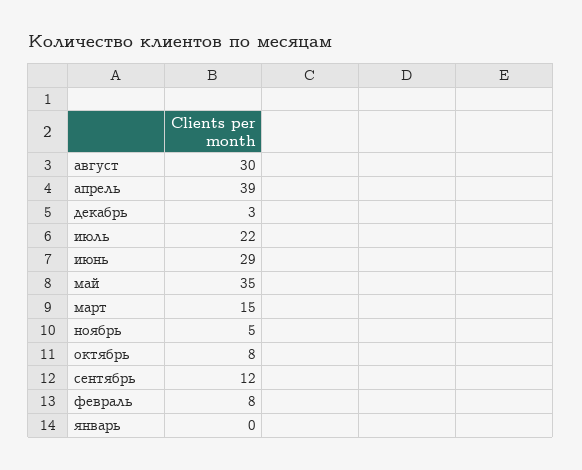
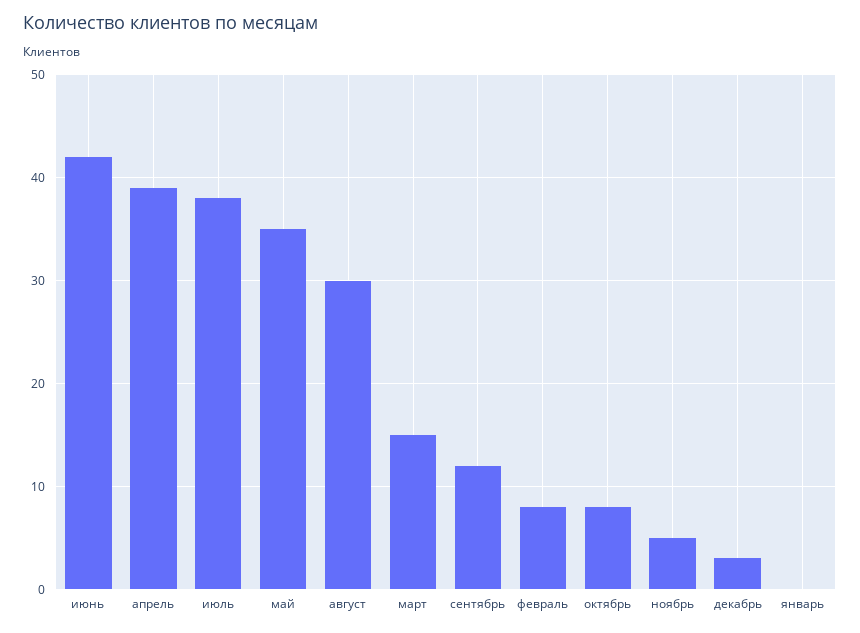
июль: 22 -> 38
июнь: 29 -> 42

